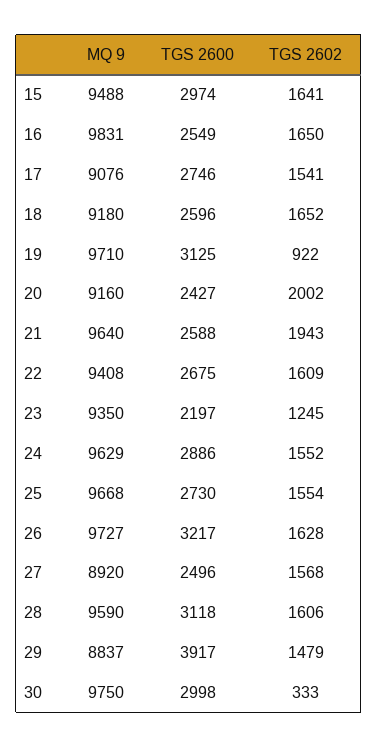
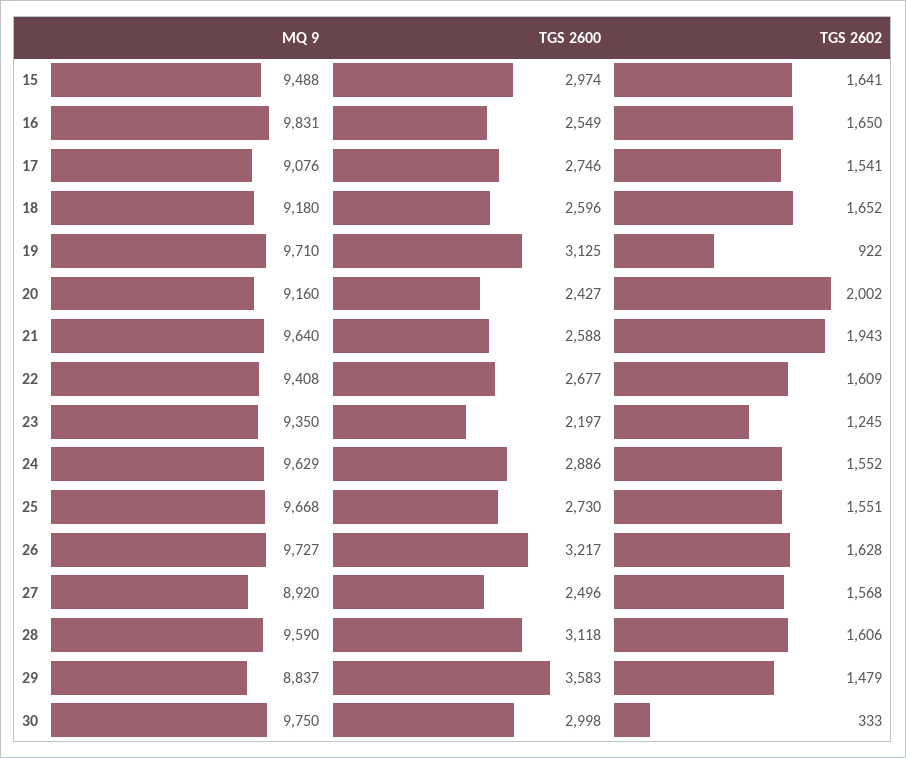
TGS 2600, 22: 2675 -> 2677
TGS 2602, 25: 1554 -> 1551
TGS 2600, 29: 3917 -> 3583

